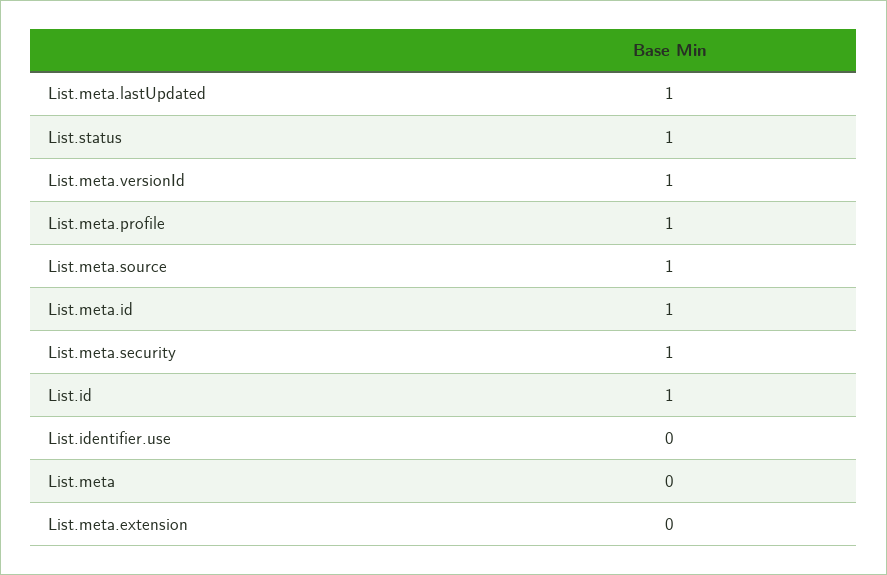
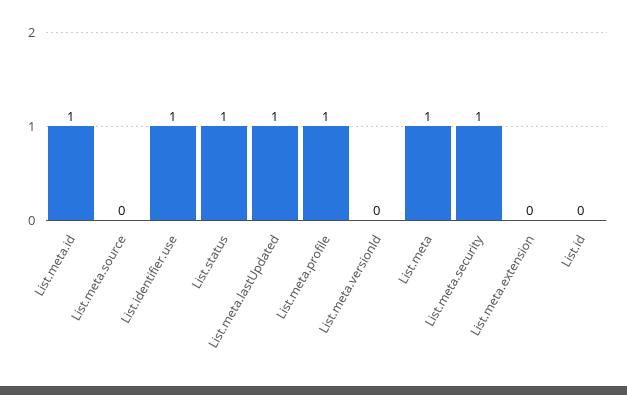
List.meta.versionId: 1 -> 0
List.meta.source: 1 -> 0
List.id: 1 -> 0
List.identifier.use: 0 -> 1
List.meta: 0 -> 1

